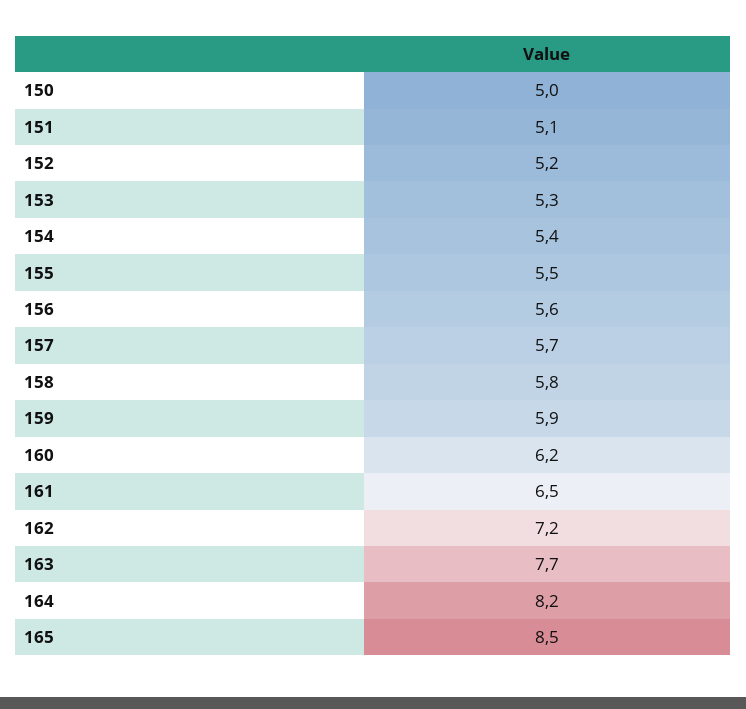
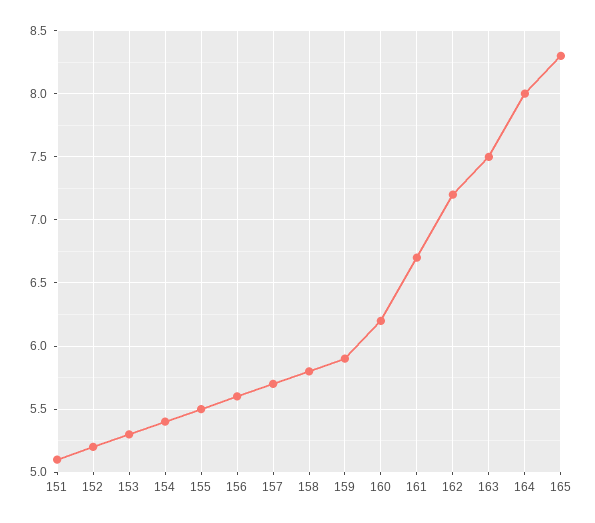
150: 5 -> none
161: 6.5 -> 6.7
163: 7.7 -> 7.5
164: 8.2 -> 8
165: 8.5 -> 8.3

